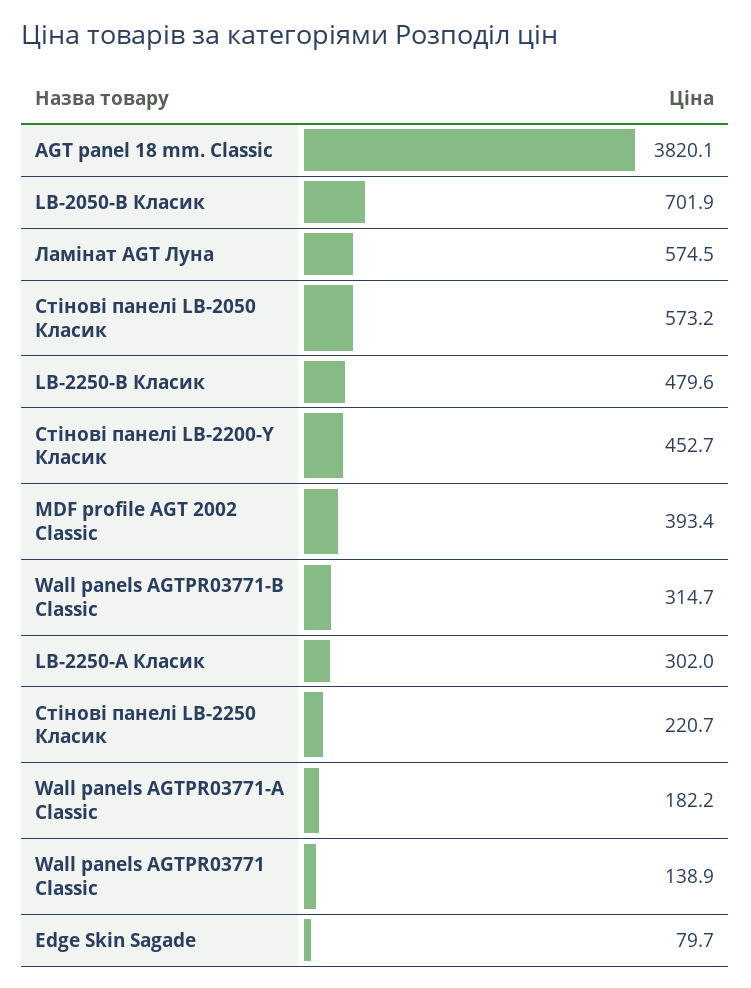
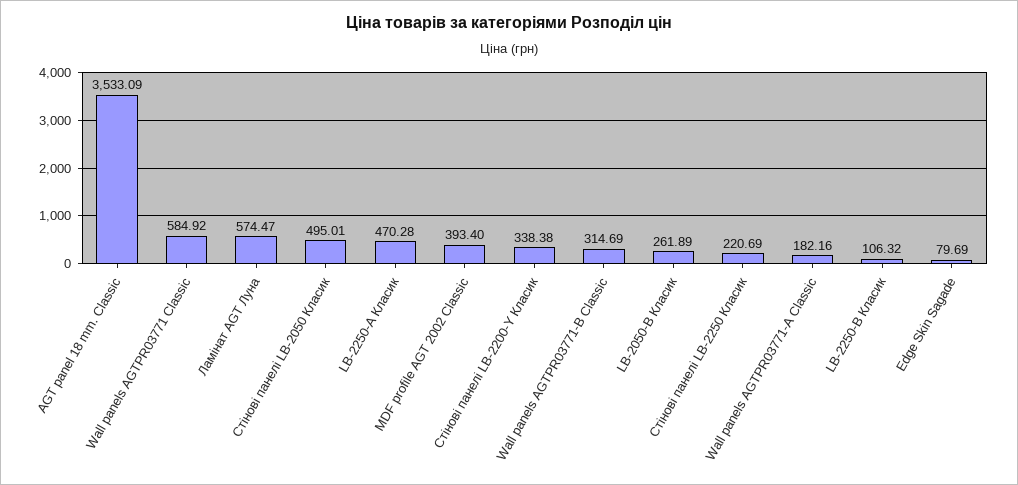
AGT panel 18 mm. Classic: 3820.1 -> 3533.09
LB-2050-В Класик: 701.9 -> 261.89
Стінові панелі LB-2050 Класик: 573.2 -> 495.01
LB-2250-В Класик: 479.6 -> 106.32
Стінові панелі LB-2200-Y Класик: 452.7 -> 338.38
LB-2250-А Класик: 302 -> 470.28
Wall panels AGTPR03771 Classic: 138.9 -> 584.92

